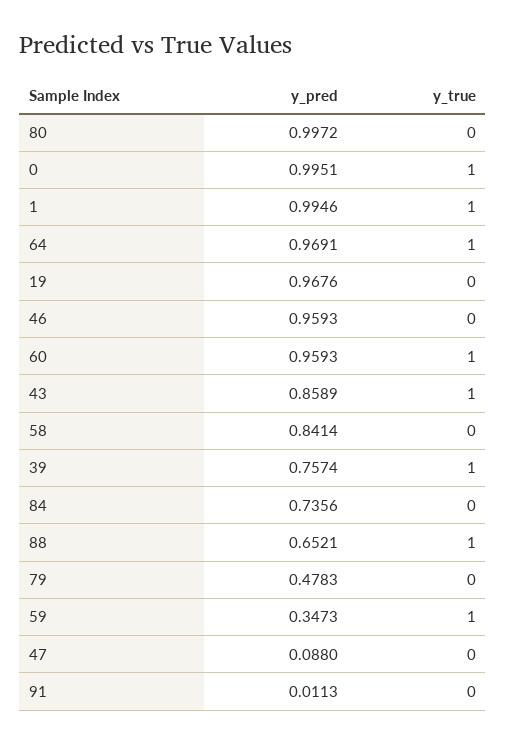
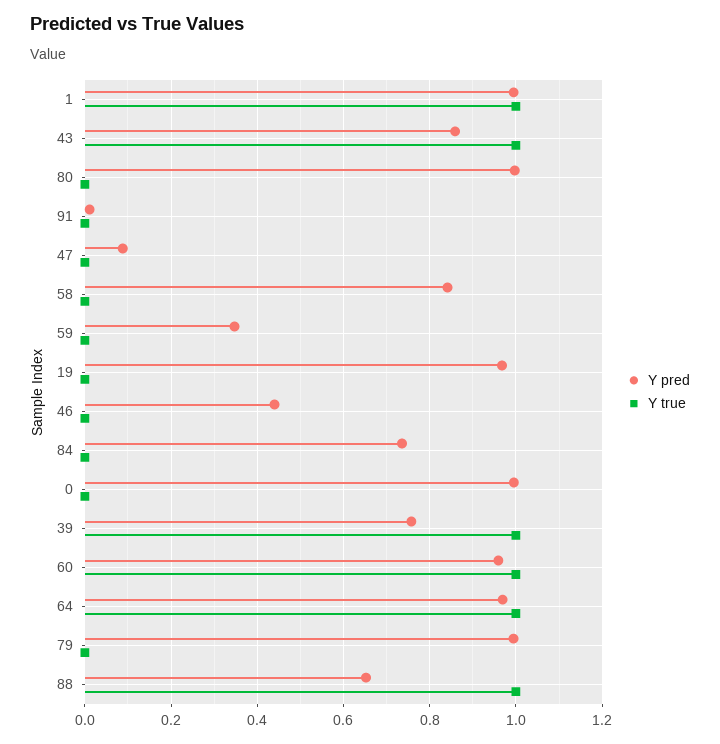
y_true, 0: 1 -> 0
y_pred, 46: 0.9593 -> 0.44
y_pred, 79: 0.4783 -> 1
y_true, 59: 1 -> 0

